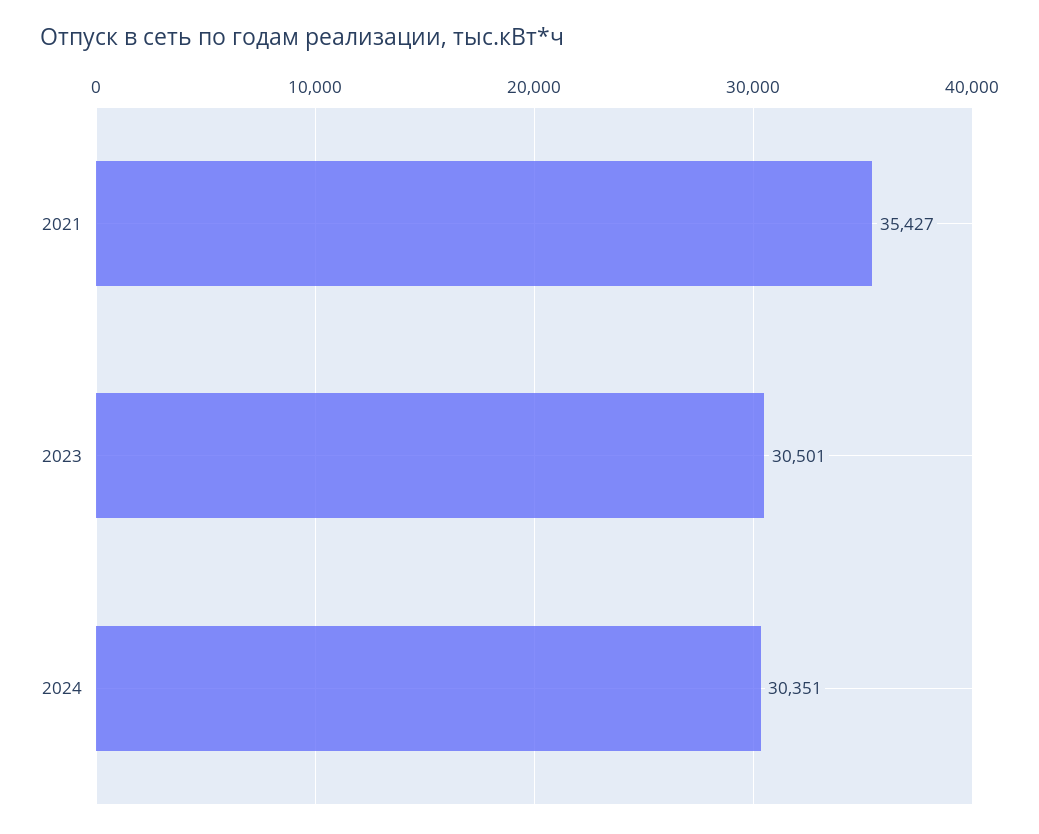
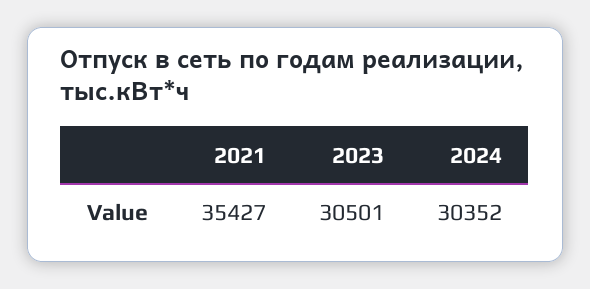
2024: 30351 -> 30352

